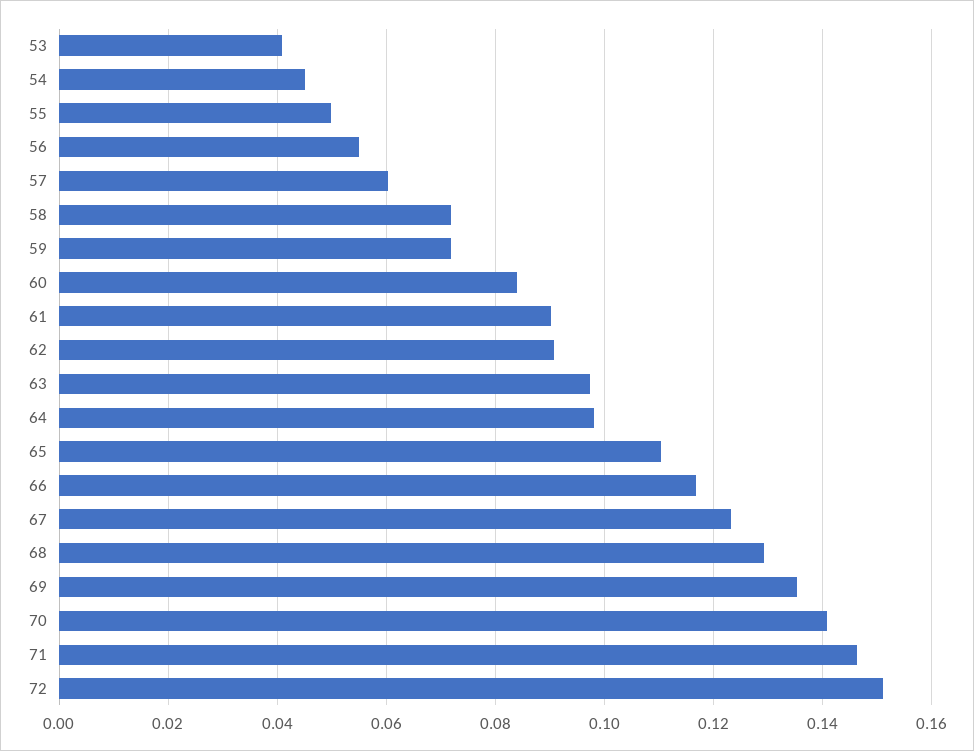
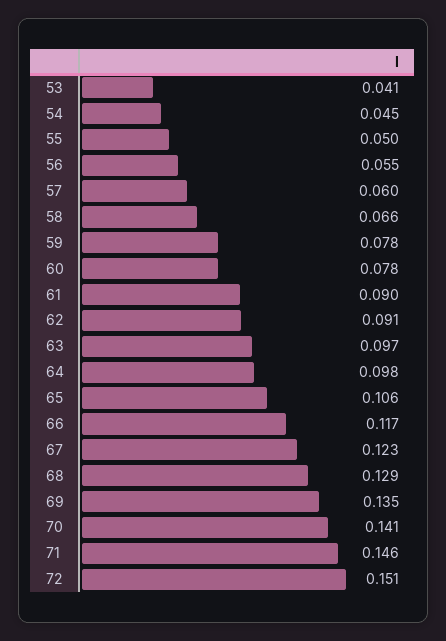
58: 0.072 -> 0.066
59: 0.072 -> 0.078
60: 0.084 -> 0.078
65: 0.11 -> 0.106

